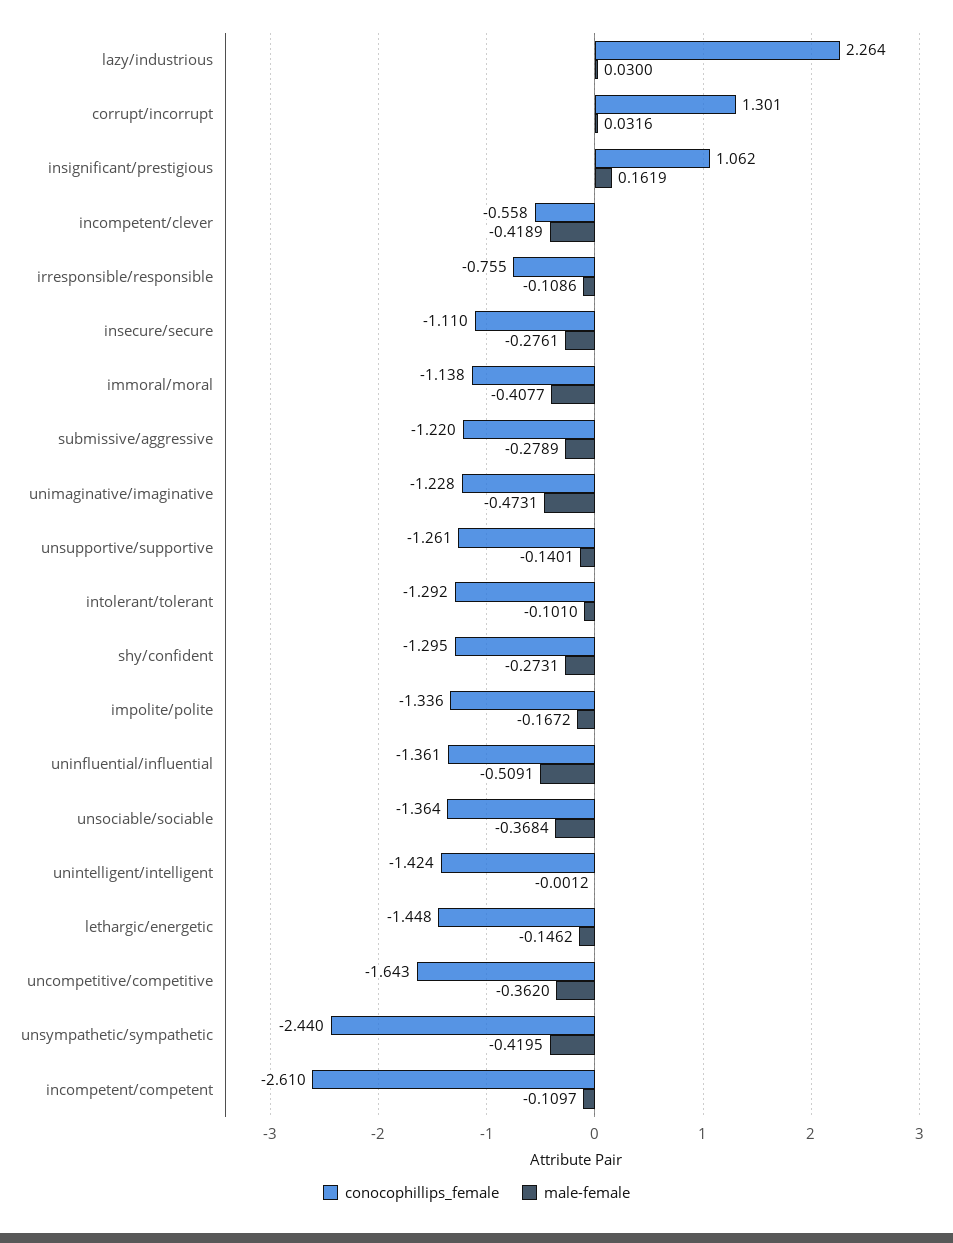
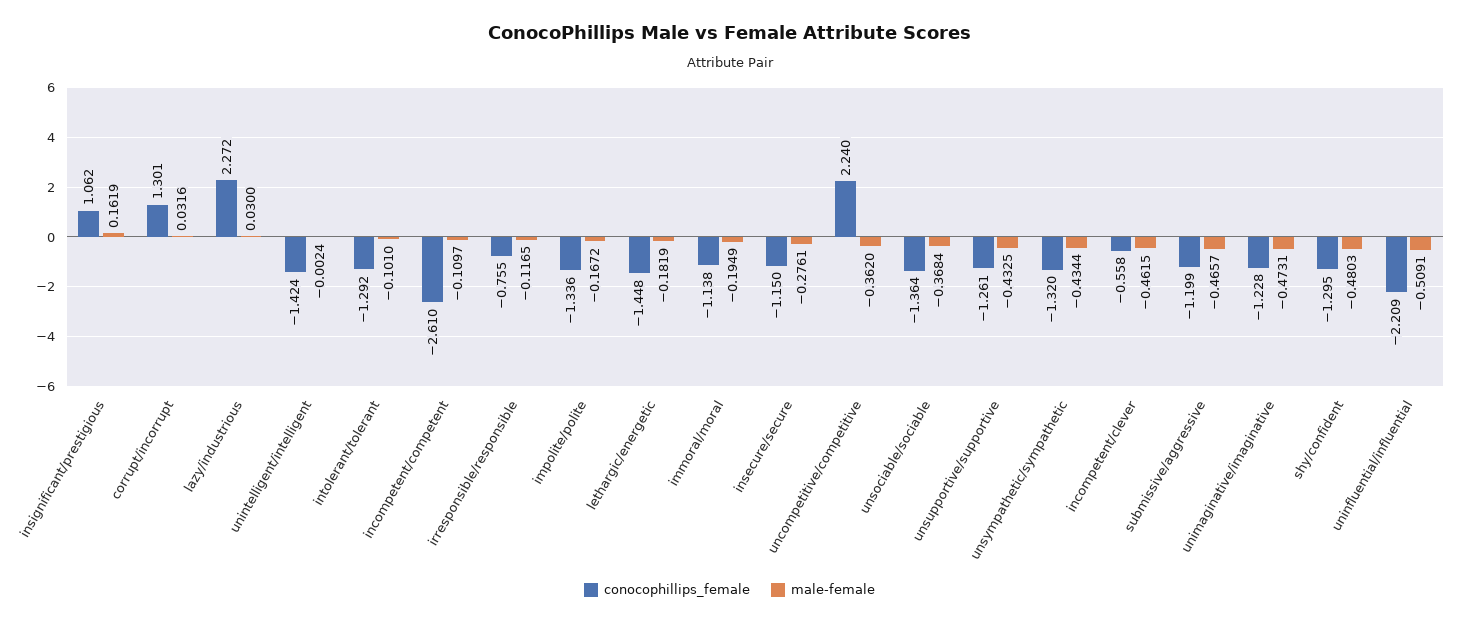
conocophillips_female, lazy/industrious: 2.264 -> 2.272
male-female, incompetent/clever: -0.4189 -> -0.4615
male-female, irresponsible/responsible: -0.1086 -> -0.1165
conocophillips_female, insecure/secure: -1.11 -> -1.15
male-female, immoral/moral: -0.4077 -> -0.1949
conocophillips_female, submissive/aggressive: -1.22 -> -1.199
male-female, submissive/aggressive: -0.2789 -> -0.4657
male-female, unsupportive/supportive: -0.1401 -> -0.4325
male-female, shy/confident: -0.2731 -> -0.4803
conocophillips_female, uninfluential/influential: -1.361 -> -2.209
male-female, unintelligent/intelligent: -0.0012 -> -0.0024
male-female, lethargic/energetic: -0.1462 -> -0.1819
conocophillips_female, uncompetitive/competitive: -1.643 -> 2.24
conocophillips_female, unsympathetic/sympathetic: -2.44 -> -1.32
male-female, unsympathetic/sympathetic: -0.4195 -> -0.4344

